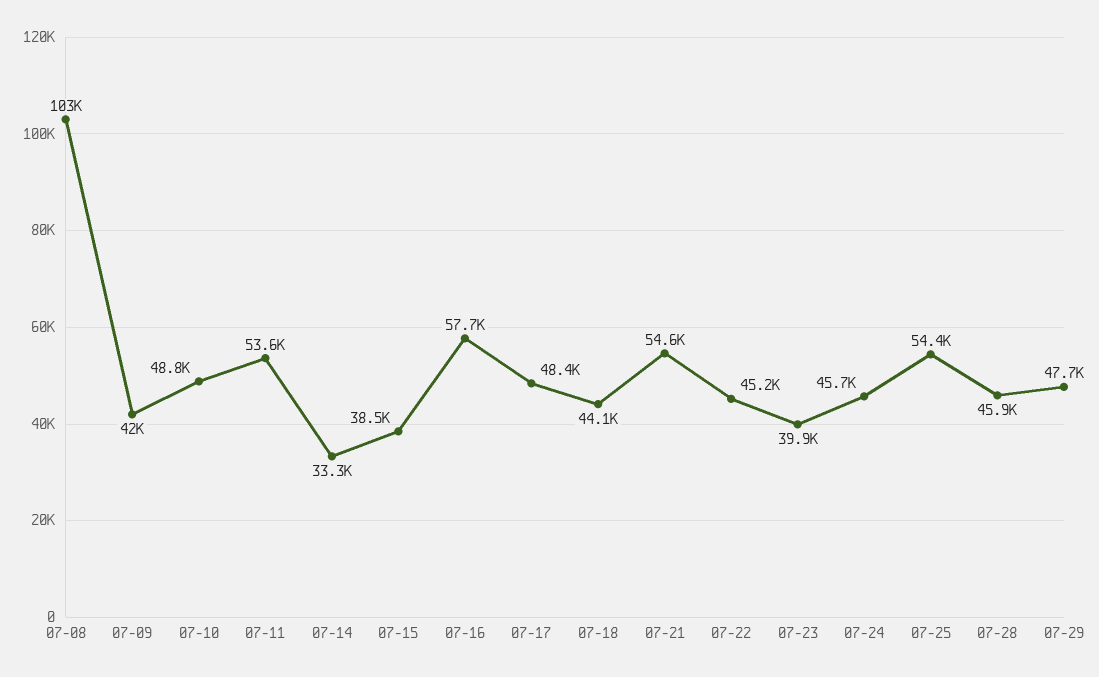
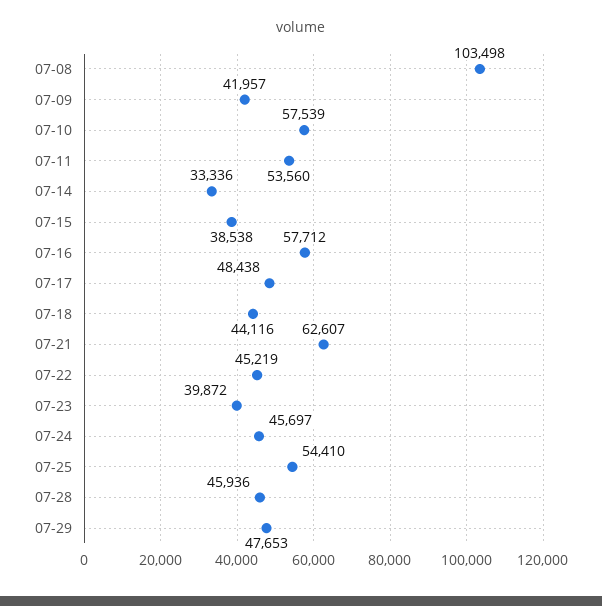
07-10: 48800 -> 57539
07-21: 54600 -> 62607

